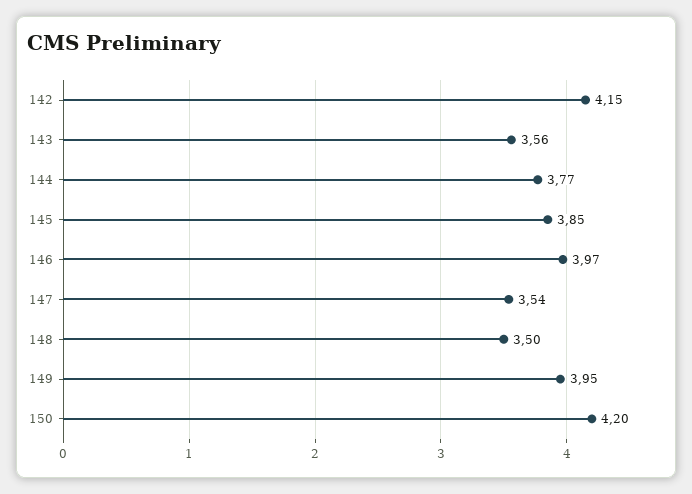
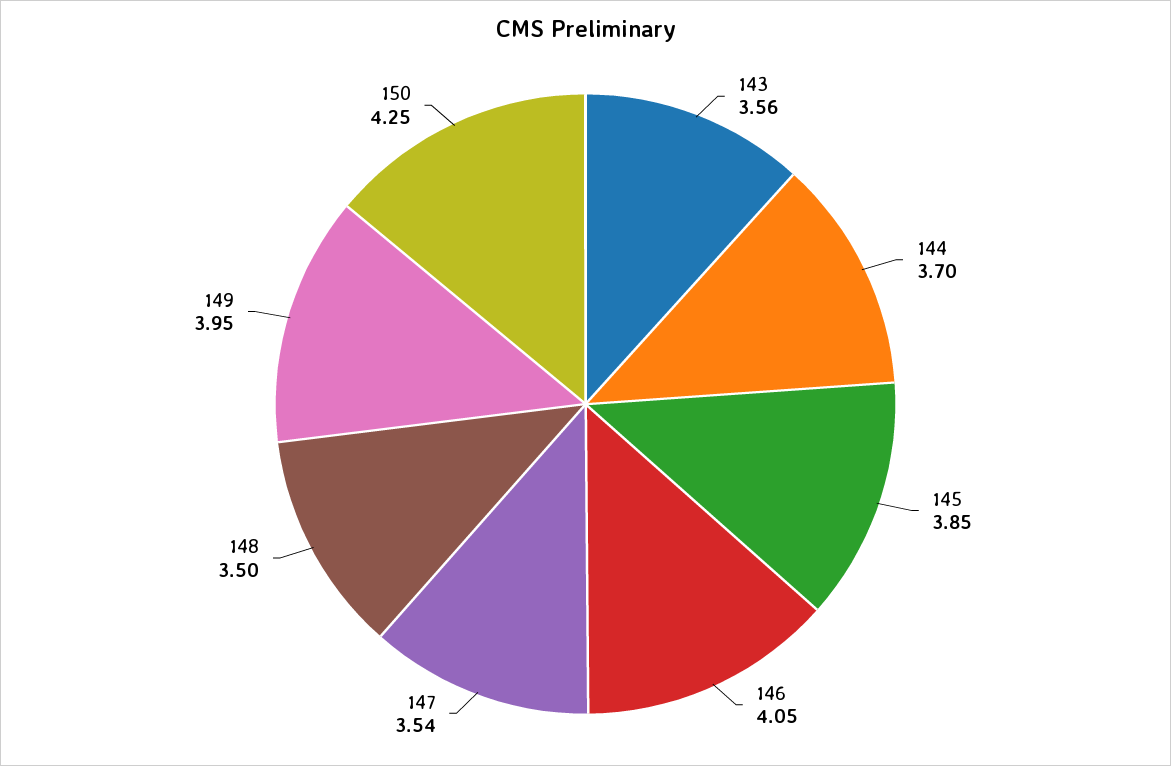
142: 4.15 -> none
144: 3.77 -> 3.7
146: 3.97 -> 4.05
150: 4.2 -> 4.25

